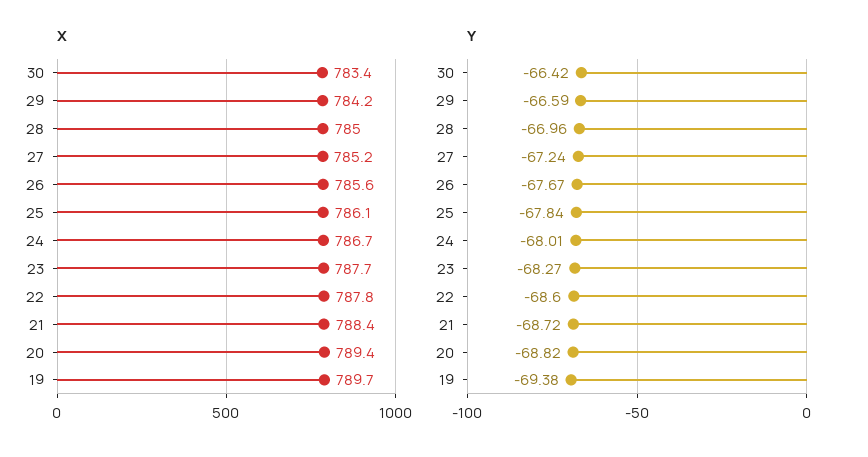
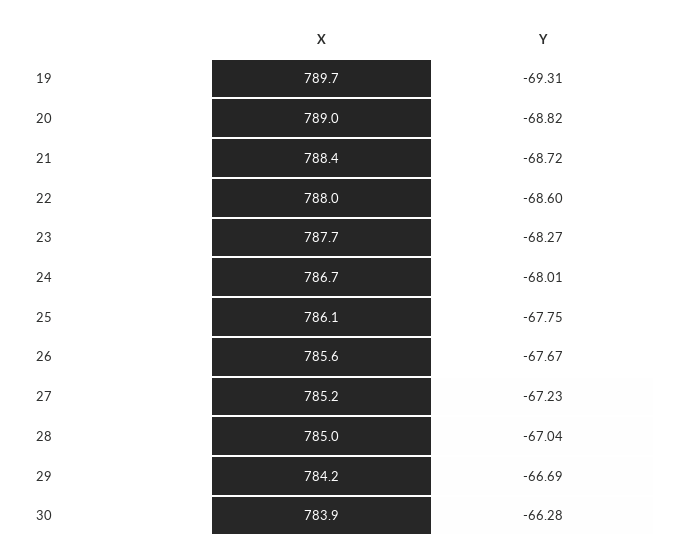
X, 30: 783.4 -> 783.9
X, 22: 787.8 -> 788
X, 20: 789.4 -> 789
Y, 30: -66.42 -> -66.28
Y, 29: -66.59 -> -66.69
Y, 28: -66.96 -> -67.04
Y, 27: -67.24 -> -67.23
Y, 25: -67.84 -> -67.75
Y, 19: -69.38 -> -69.31

